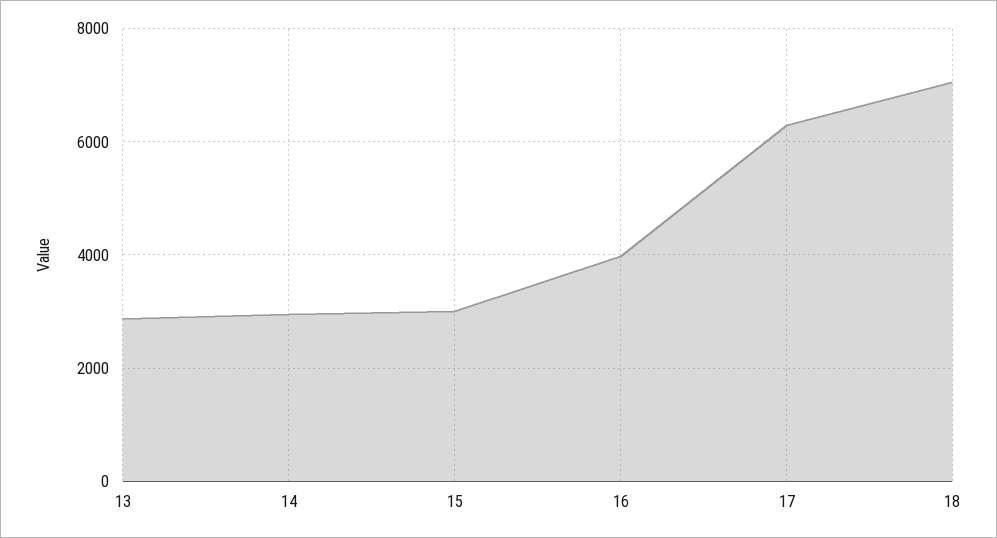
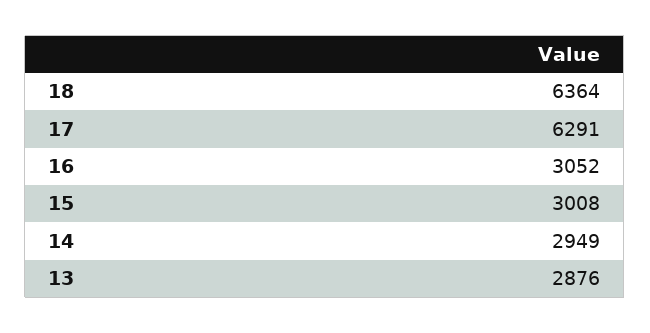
16: 4000 -> 3052
18: 7000 -> 6364

